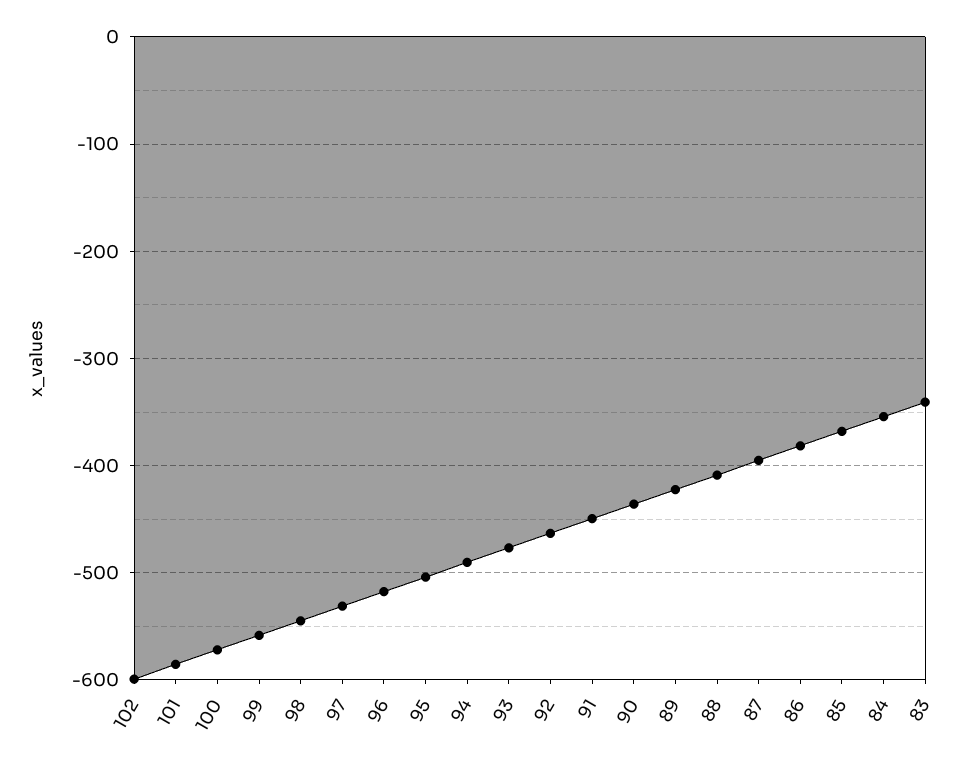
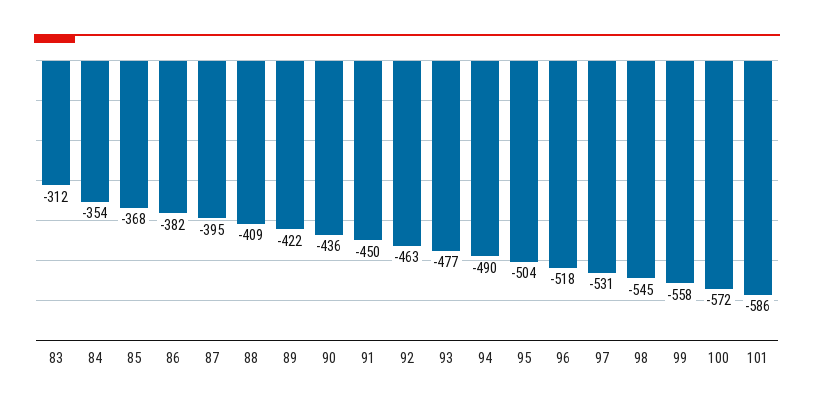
102: -600 -> none
83: -340 -> -312

